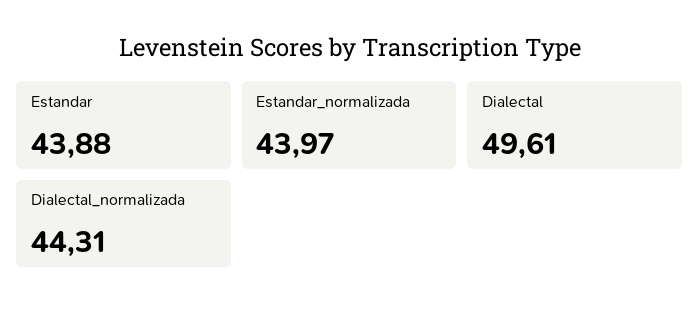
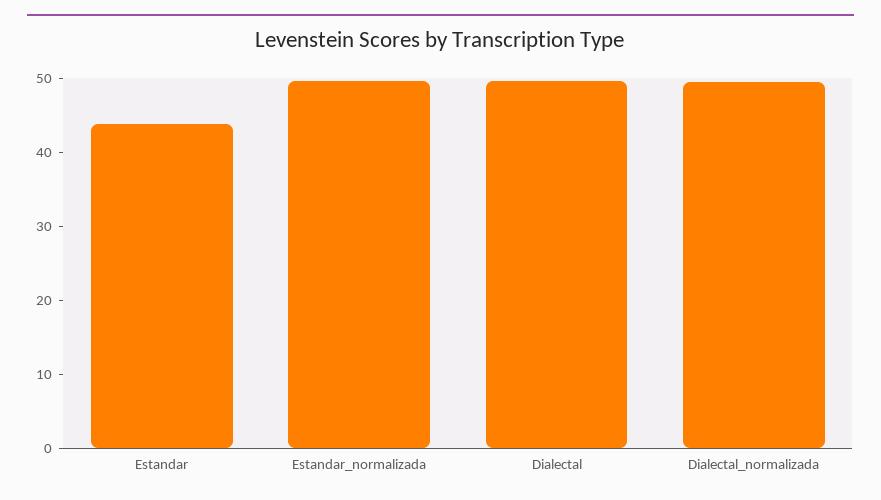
Estandar_normalizada: 43.97 -> 50
Dialectal_normalizada: 44.31 -> 50

